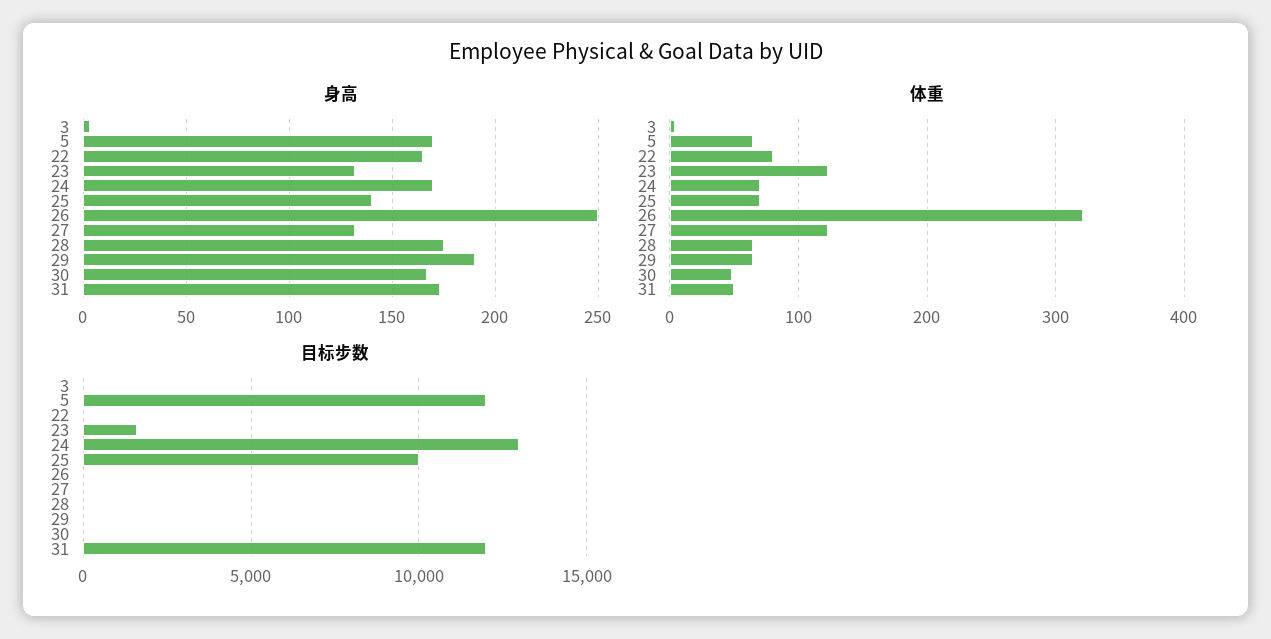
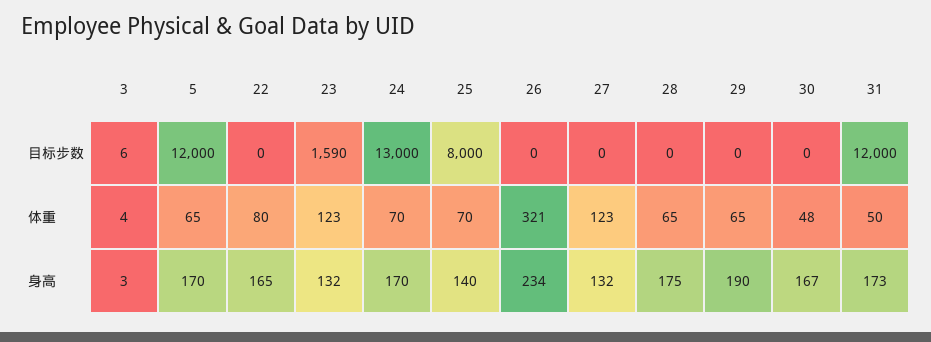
身高, 26: 250 -> 234
目标步数, 25: 10000 -> 8000

